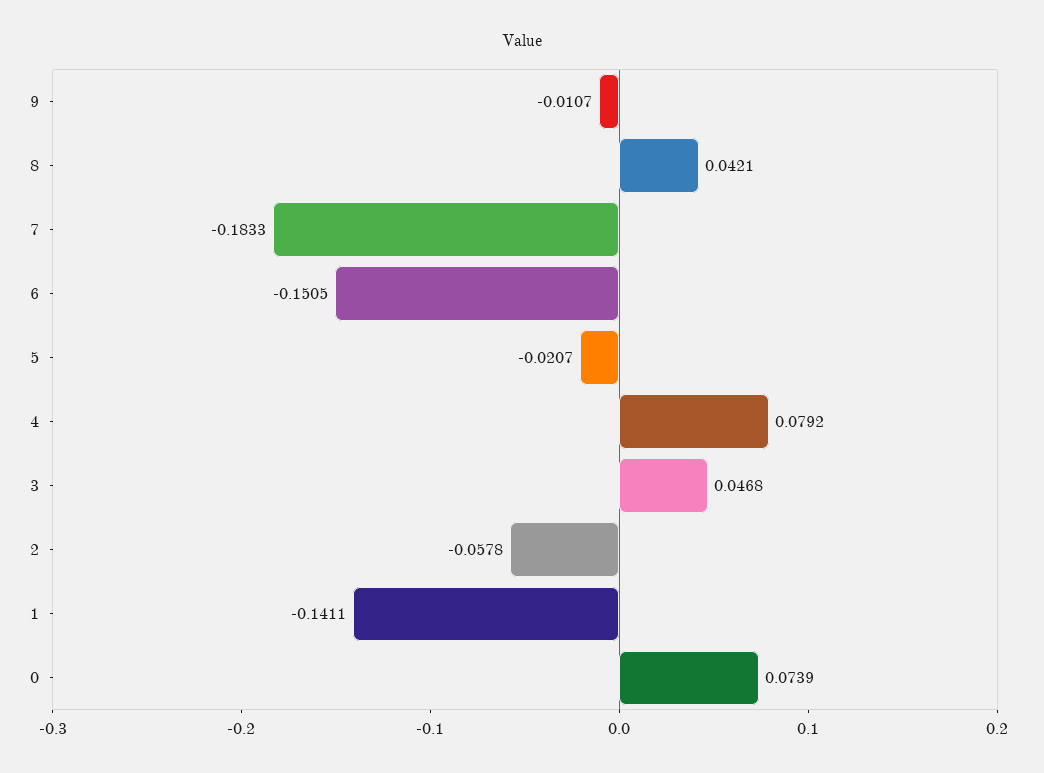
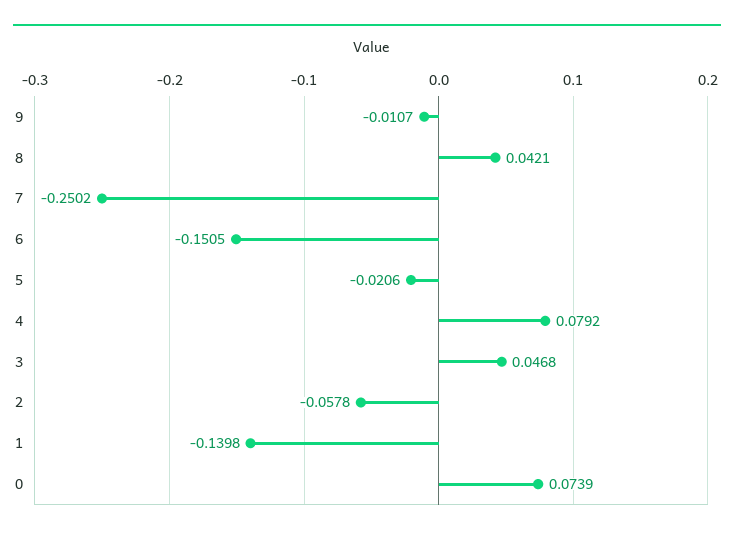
7: -0.1833 -> -0.2502
5: -0.0207 -> -0.0206
1: -0.1411 -> -0.1398

